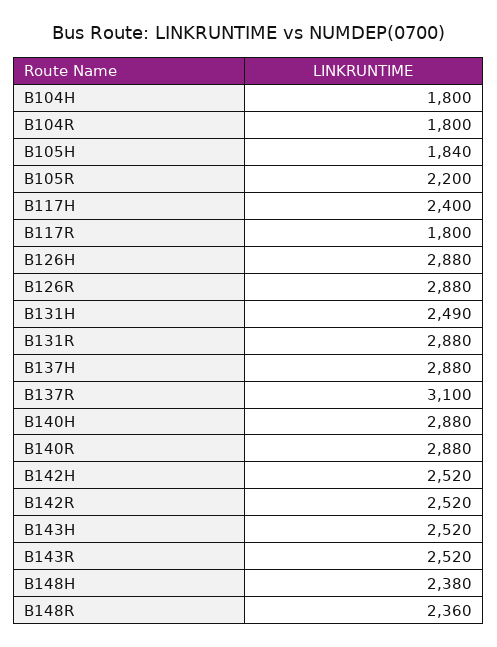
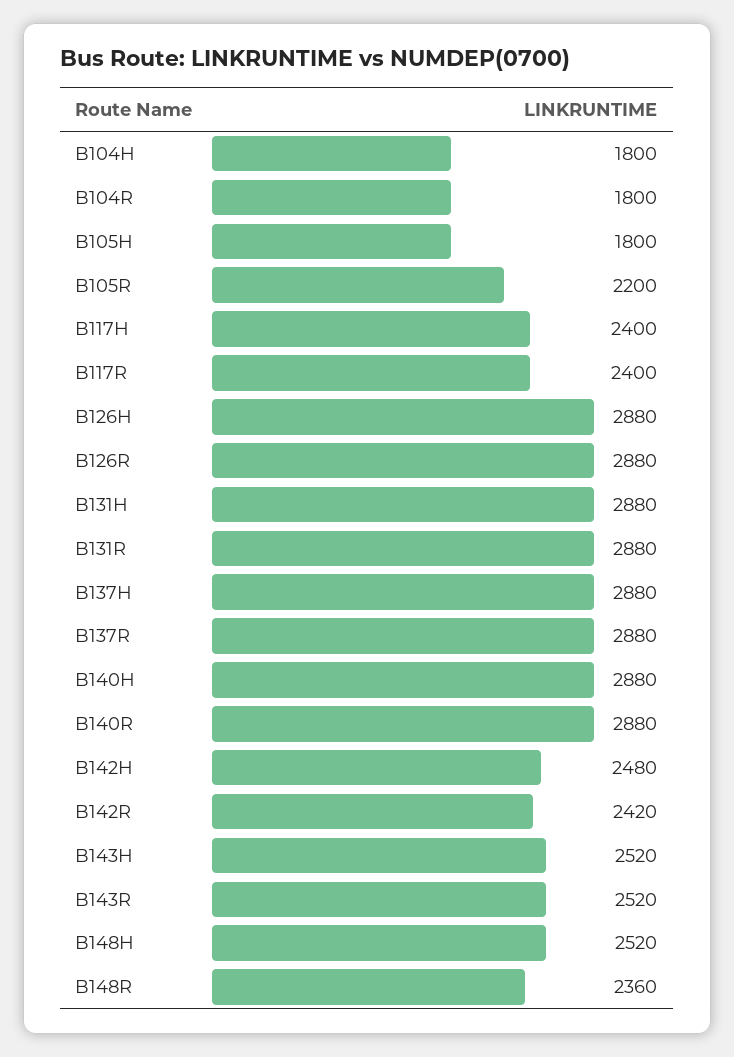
B105H: 1840 -> 1800
B117R: 1800 -> 2400
B131H: 2490 -> 2880
B137R: 3100 -> 2880
B142H: 2520 -> 2480
B142R: 2520 -> 2420
B148H: 2380 -> 2520

